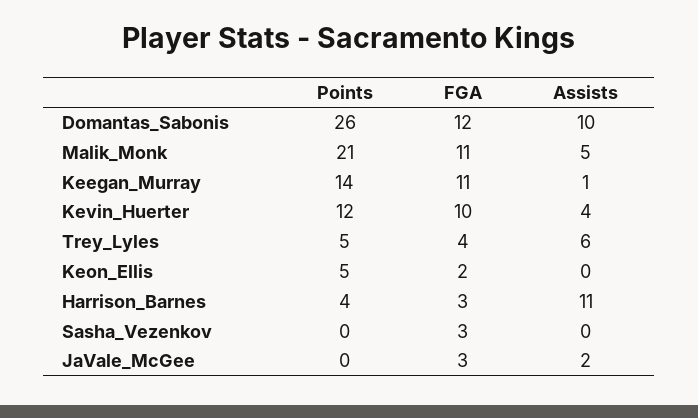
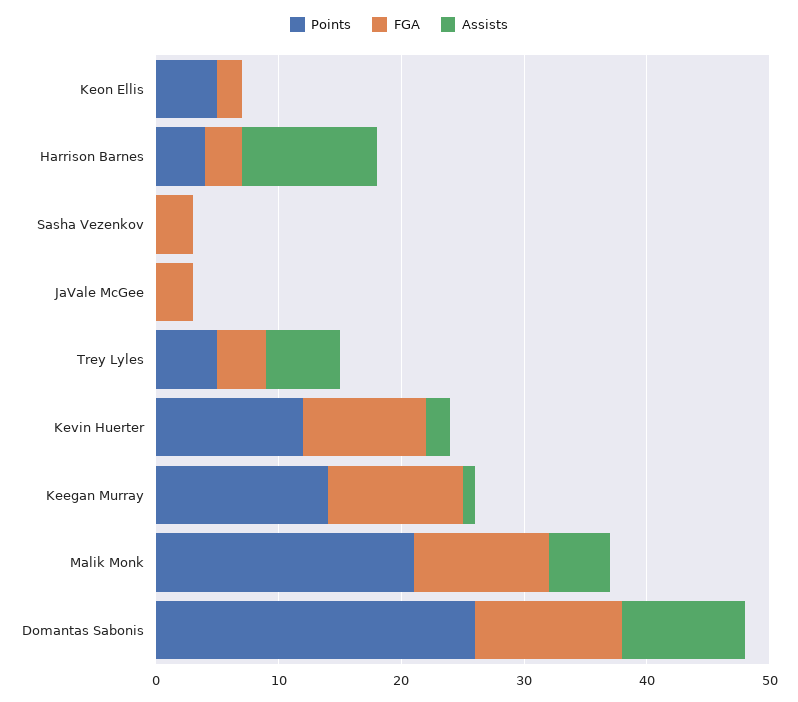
Assists, Kevin_Huerter: 4 -> 2
Assists, JaVale_McGee: 2 -> 0

